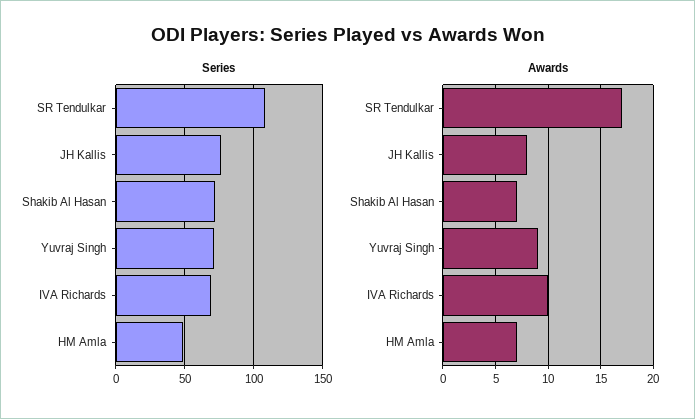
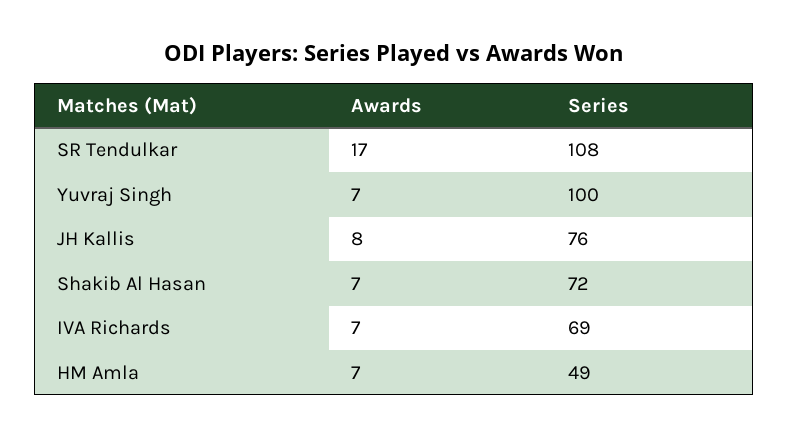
Series, Yuvraj Singh: 70 -> 100
Awards, Yuvraj Singh: 9 -> 7
Awards, IVA Richards: 10 -> 7

